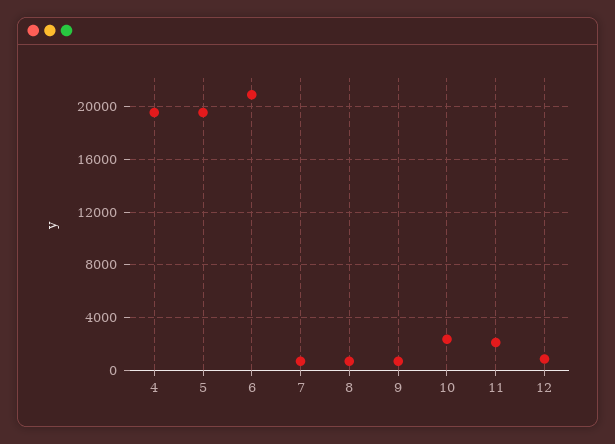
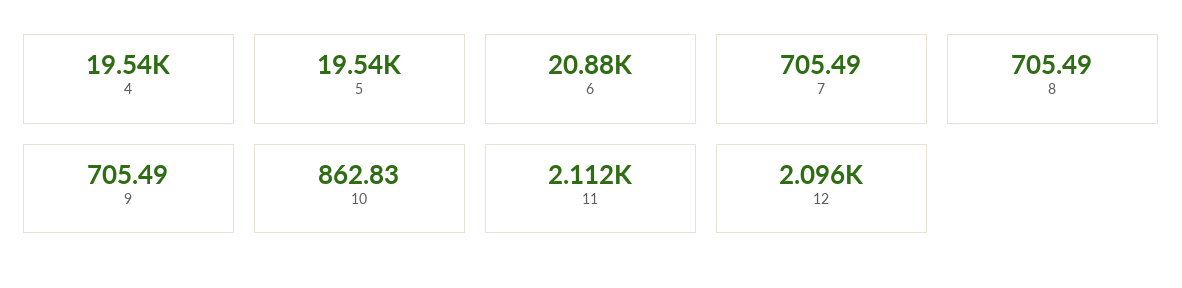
10: 2500 -> 862.83
12: 1000 -> 2096

